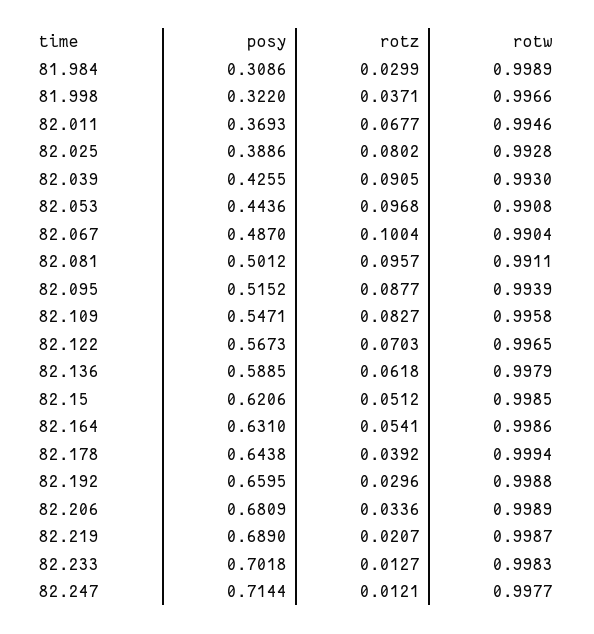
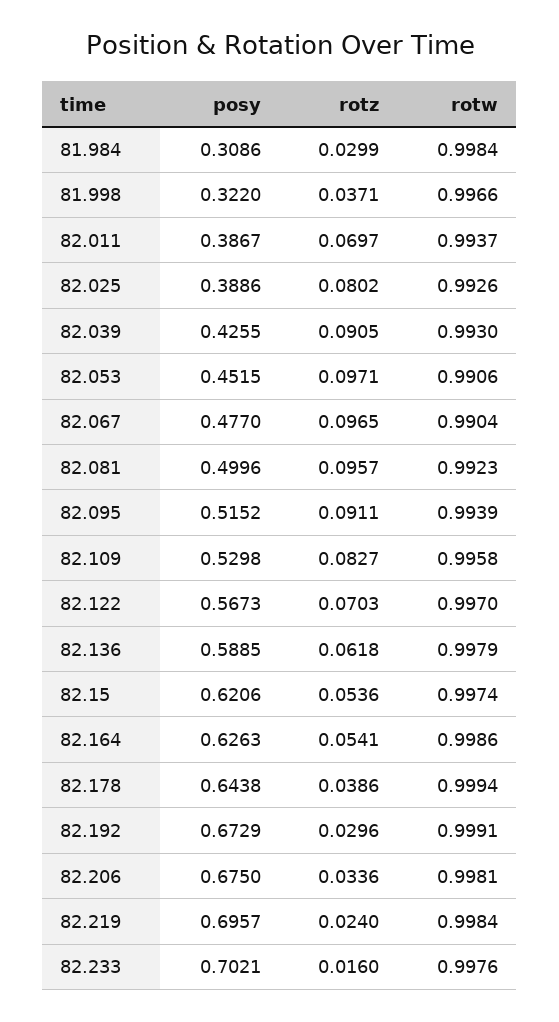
rotw, 81.984: 0.9989 -> 0.9984
posy, 82.011: 0.3693 -> 0.3867
rotz, 82.011: 0.0677 -> 0.0697
rotw, 82.011: 0.9946 -> 0.9937
rotw, 82.025: 0.9928 -> 0.9926
posy, 82.053: 0.4436 -> 0.4515
rotz, 82.053: 0.0968 -> 0.0971
rotw, 82.053: 0.9908 -> 0.9906
posy, 82.067: 0.487 -> 0.477
rotz, 82.067: 0.1004 -> 0.0965
posy, 82.081: 0.5012 -> 0.4996
rotw, 82.081: 0.9911 -> 0.9923
rotz, 82.095: 0.0877 -> 0.0911
posy, 82.109: 0.5471 -> 0.5298
rotw, 82.122: 0.9965 -> 0.997
rotz, 82.15: 0.0512 -> 0.0536
rotw, 82.15: 0.9985 -> 0.9974
posy, 82.164: 0.631 -> 0.6263
rotz, 82.178: 0.0392 -> 0.0386
posy, 82.192: 0.6595 -> 0.6729
rotw, 82.192: 0.9988 -> 0.9991
posy, 82.206: 0.6809 -> 0.675
rotw, 82.206: 0.9989 -> 0.9981
posy, 82.219: 0.689 -> 0.6957
rotz, 82.219: 0.0207 -> 0.024
rotw, 82.219: 0.9987 -> 0.9984
posy, 82.233: 0.7018 -> 0.7021
rotz, 82.233: 0.0127 -> 0.016
rotw, 82.233: 0.9983 -> 0.9976
posy, 82.247: 0.7144 -> none
rotz, 82.247: 0.0121 -> none
rotw, 82.247: 0.9977 -> none

